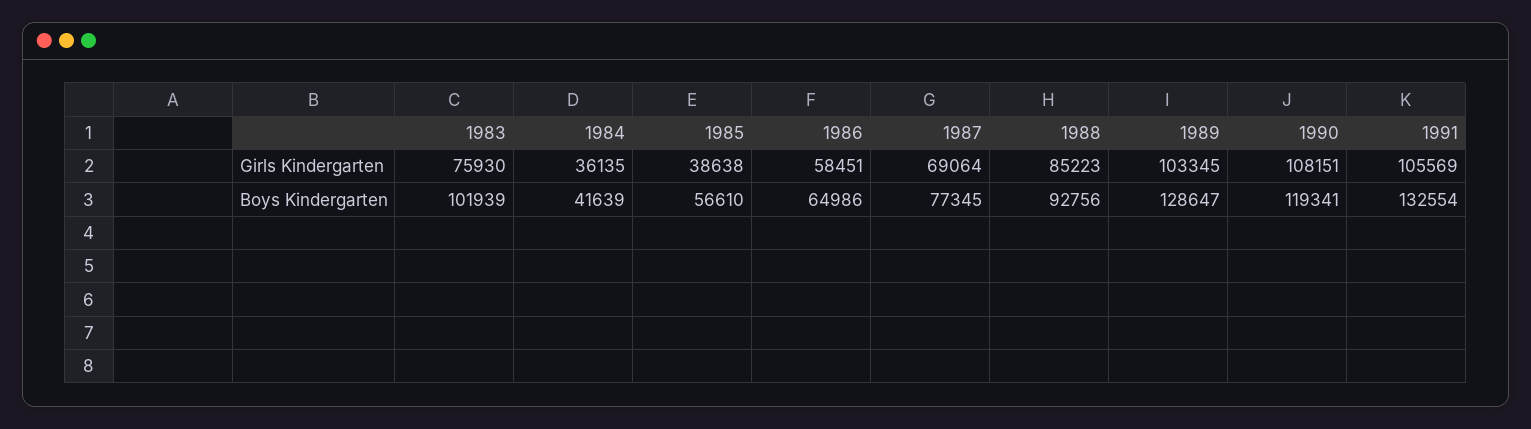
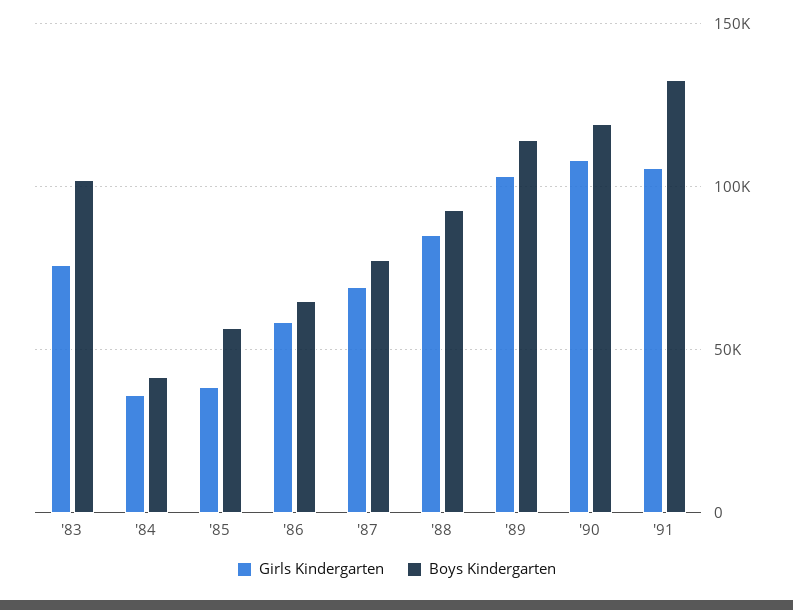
Boys Kindergarten, 1989: 128647 -> 115000

